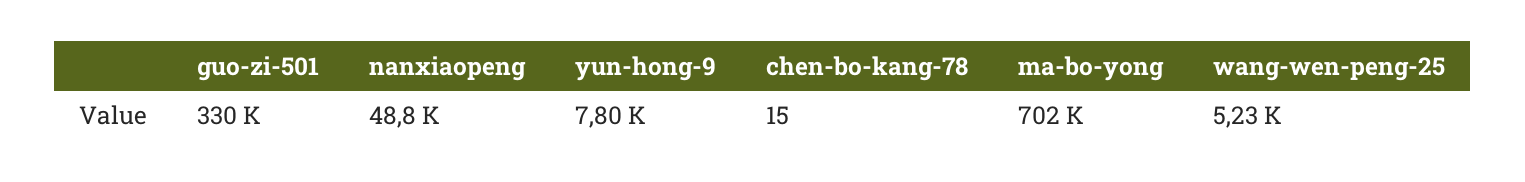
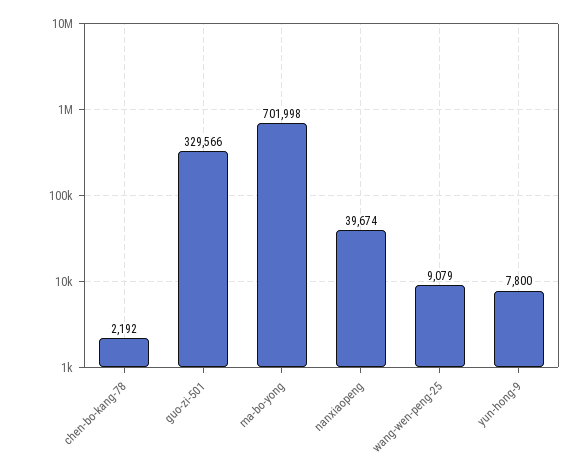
nanxiaopeng: 48800 -> 39674
chen-bo-kang-78: 15 -> 2192
wang-wen-peng-25: 5230 -> 9079

